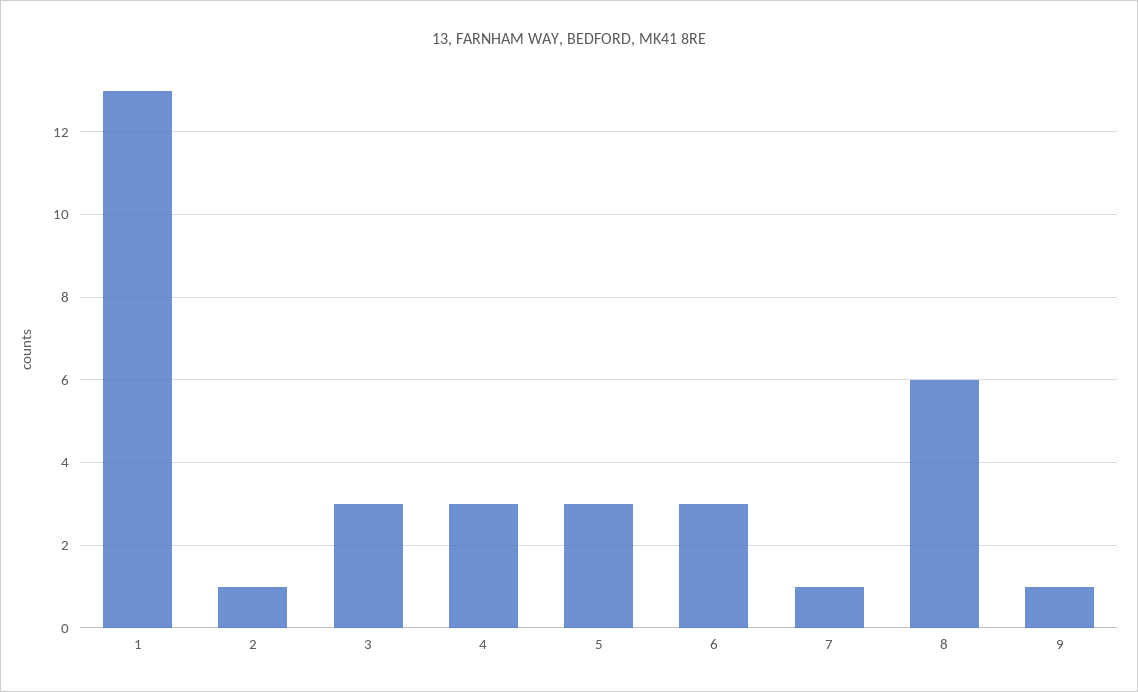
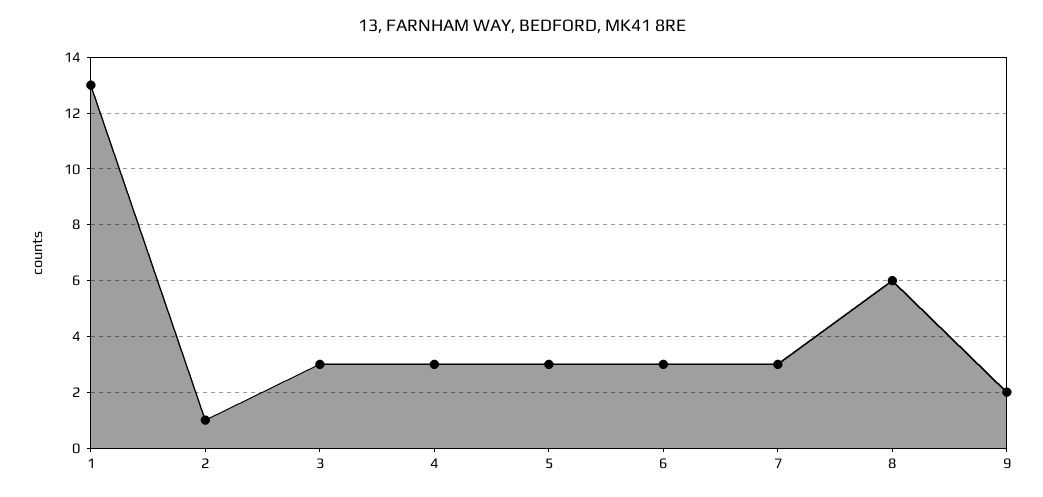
7: 1 -> 3
9: 1 -> 2

